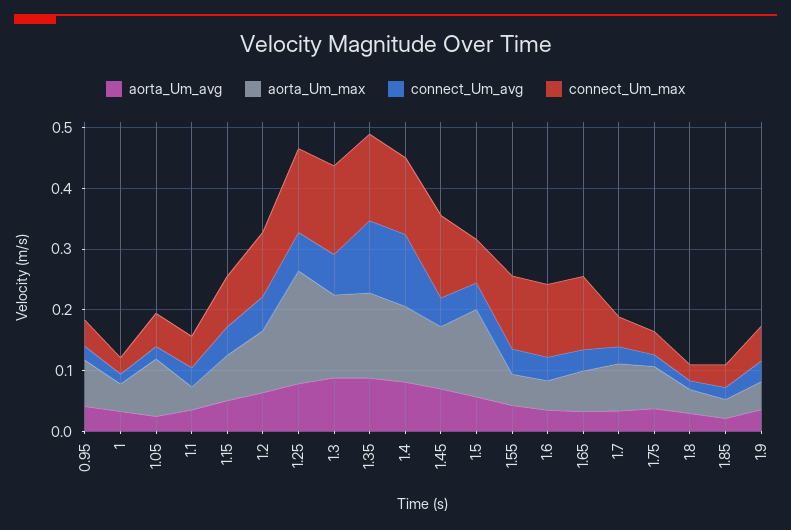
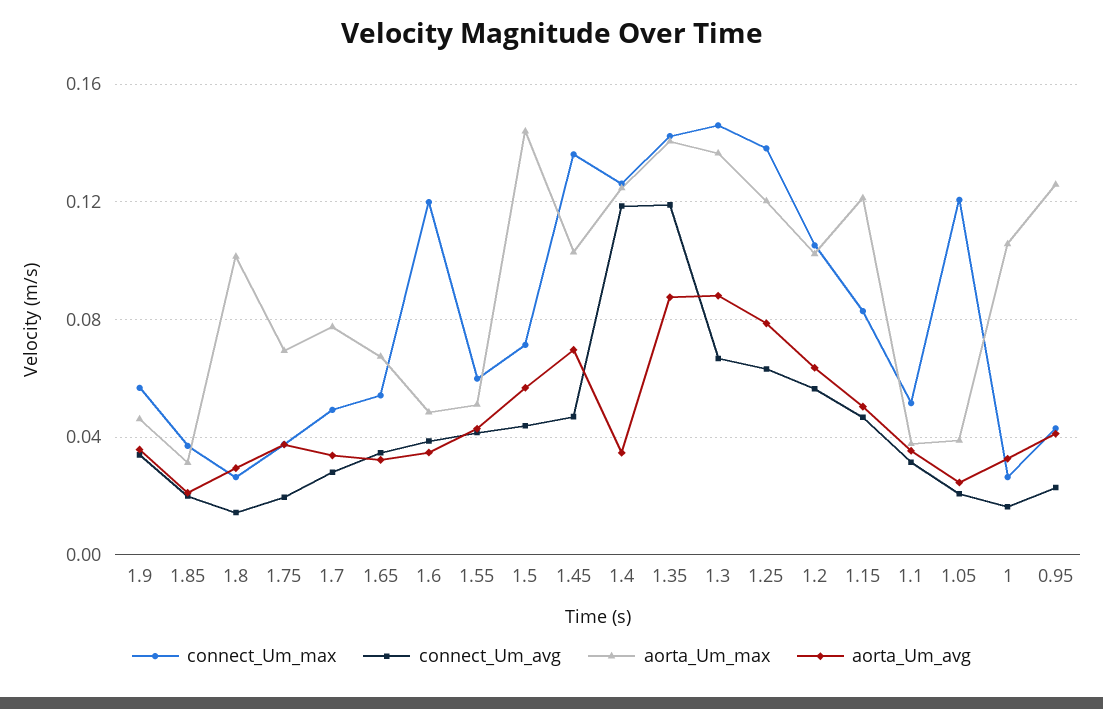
aorta_Um_max, 0.95: 0.08 -> 0.125
aorta_Um_max, 1: 0.04 -> 0.105
aorta_Um_max, 1.05: 0.1 -> 0.04
connect_Um_max, 1.05: 0.06 -> 0.12
aorta_Um_max, 1.15: 0.08 -> 0.12
aorta_Um_max, 1.25: 0.18 -> 0.12
aorta_Um_avg, 1.4: 0.08 -> 0.035
connect_Um_max, 1.55: 0.12 -> 0.06
connect_Um_max, 1.65: 0.12 -> 0.055
aorta_Um_max, 1.8: 0.04 -> 0.1

